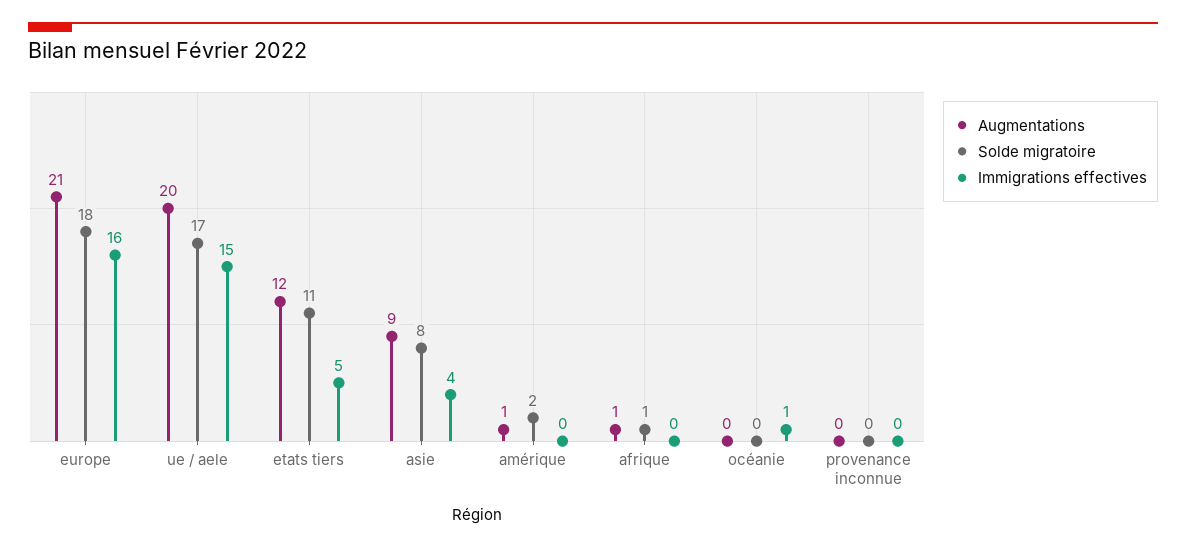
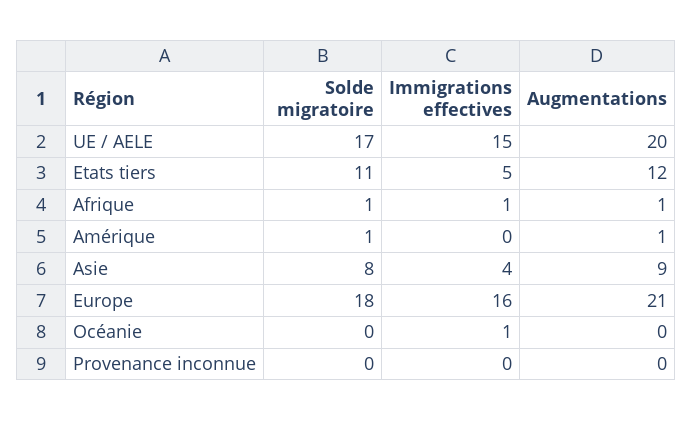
Solde migratoire, amérique: 2 -> 1
Immigrations effectives, afrique: 0 -> 1

